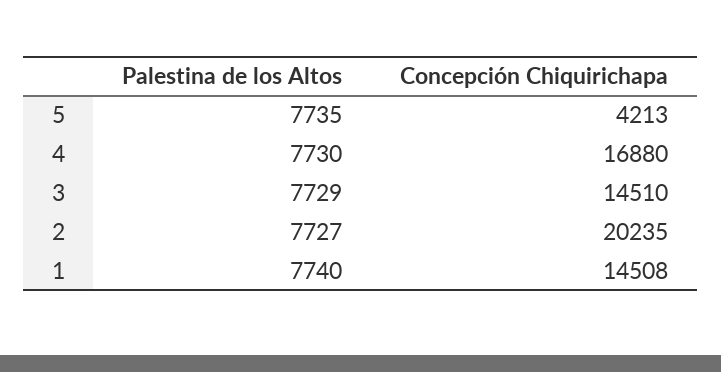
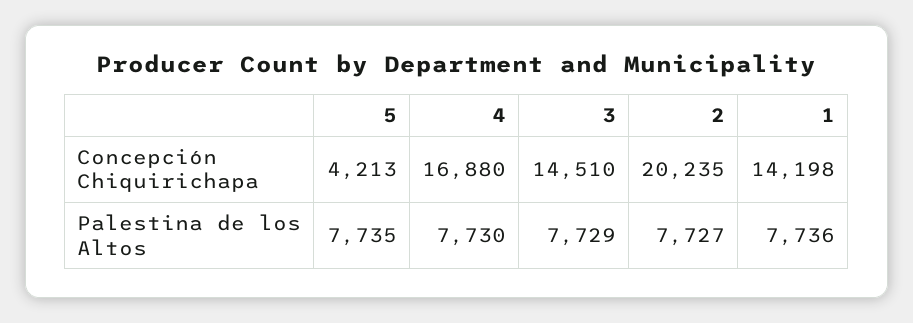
Palestina de los Altos, 1: 7740 -> 7736
Concepción Chiquirichapa, 1: 14508 -> 14198

